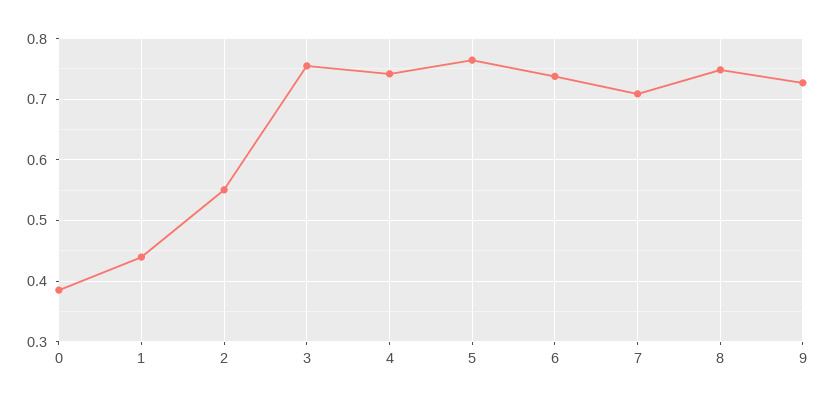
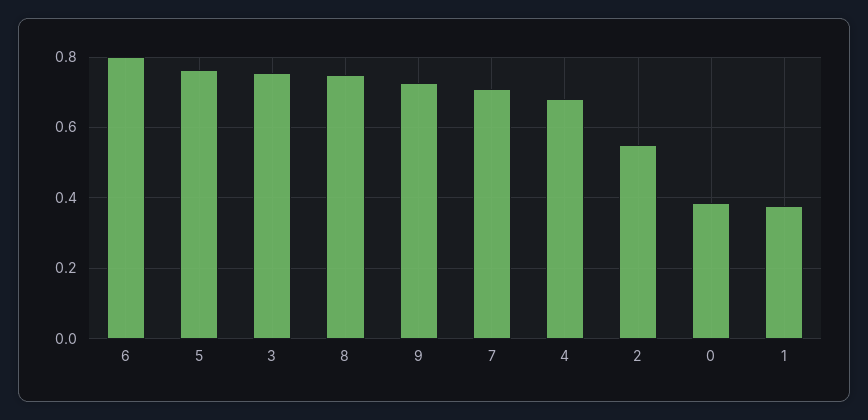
1: 0.44 -> 0.38
4: 0.74 -> 0.68
6: 0.74 -> 0.8

